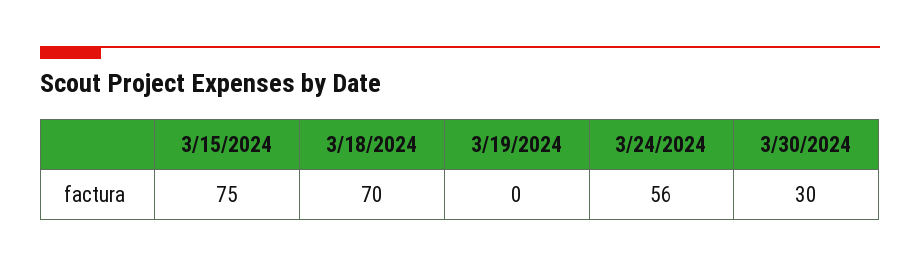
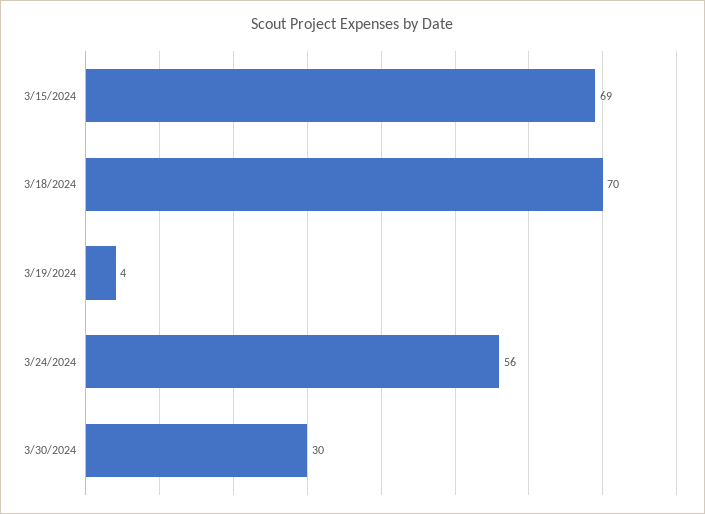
3/15/2024: 75 -> 69
3/19/2024: 0 -> 4

